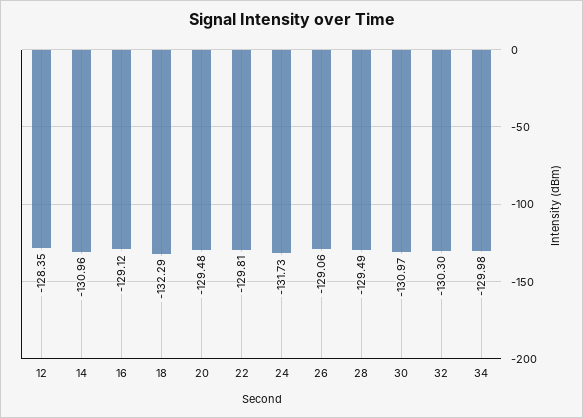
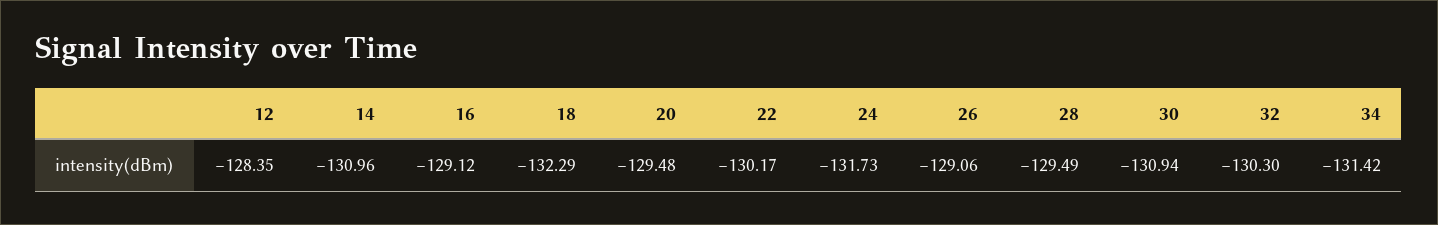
22: -129.81 -> -130.17
30: -130.97 -> -130.94
34: -129.98 -> -131.42

